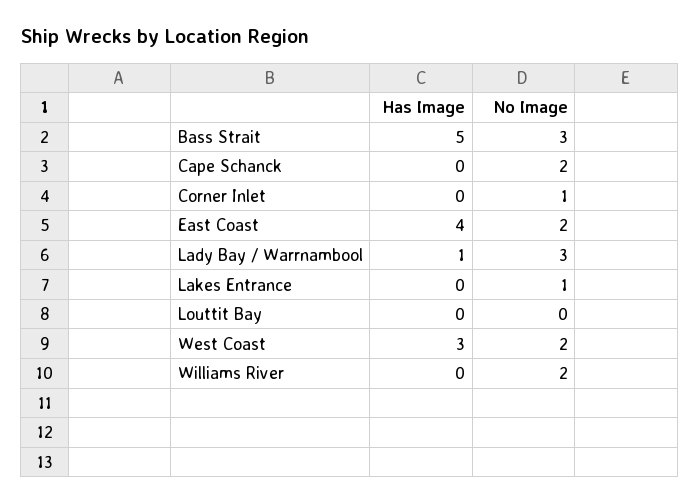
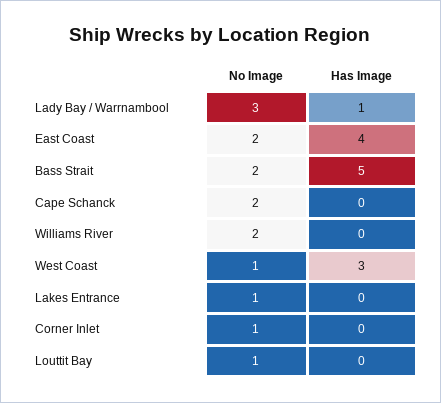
No Image, Bass Strait: 3 -> 2
No Image, Louttit Bay: 0 -> 1
No Image, West Coast: 2 -> 1

